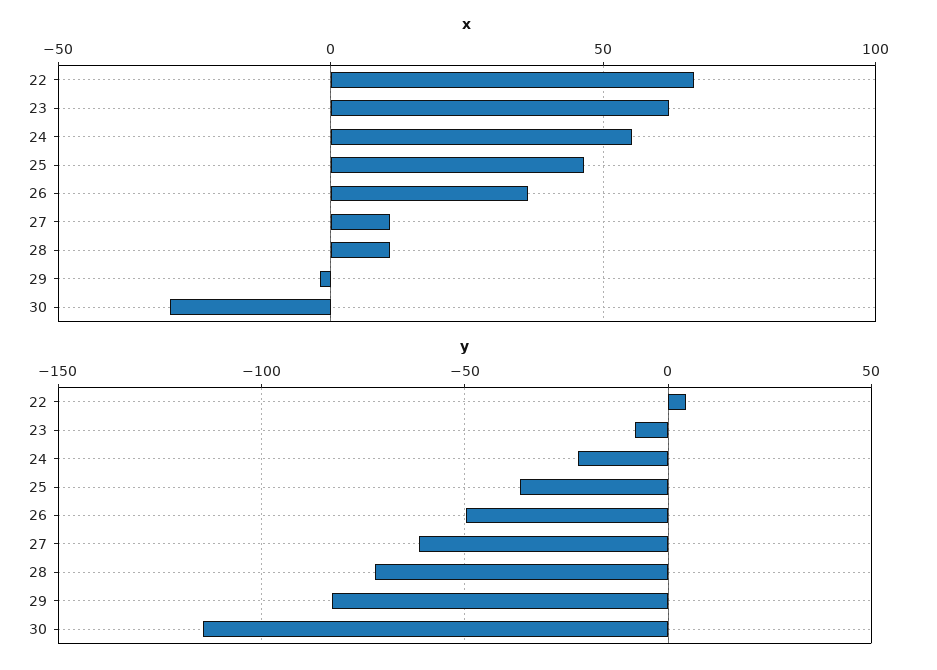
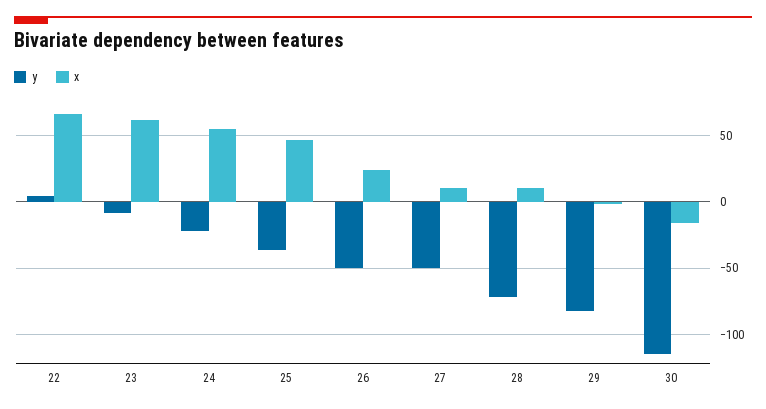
x, 26: 35 -> 25
x, 30: -30 -> -15
y, 27: -60 -> -50

